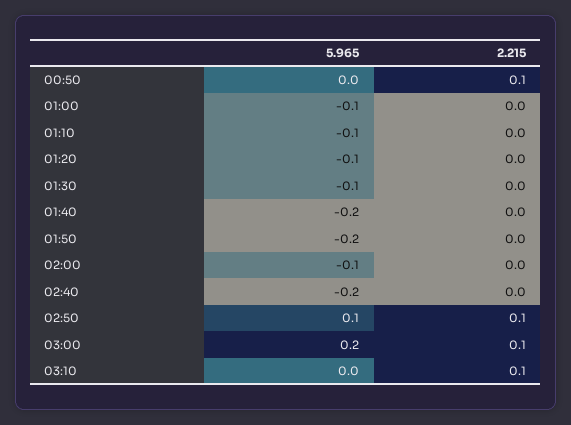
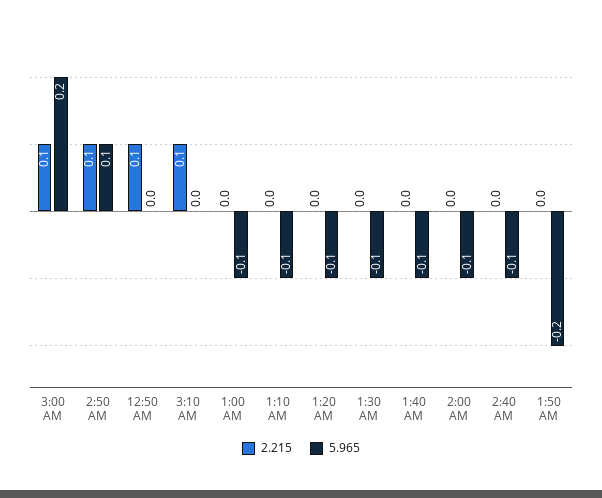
5.965, 01:40: -0.2 -> -0.1
5.965, 02:40: -0.2 -> -0.1

